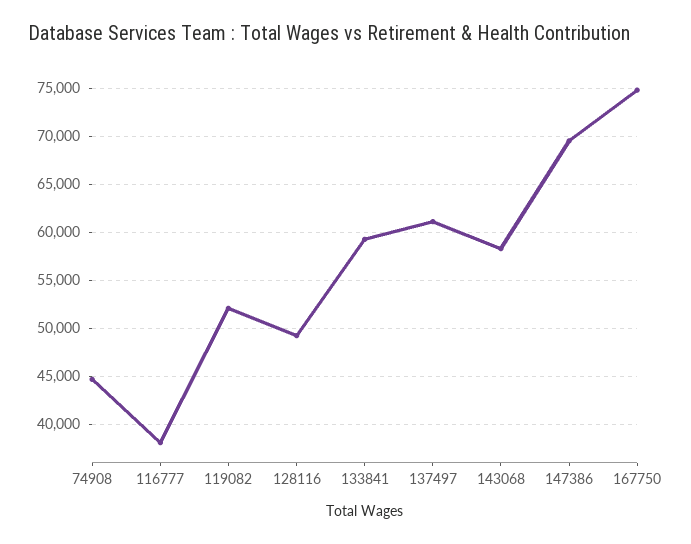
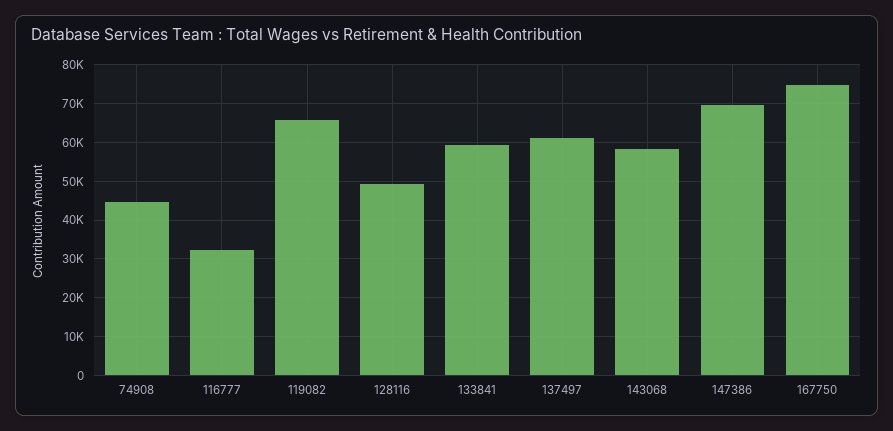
116777: 38000 -> 32000
119082: 52000 -> 66000

